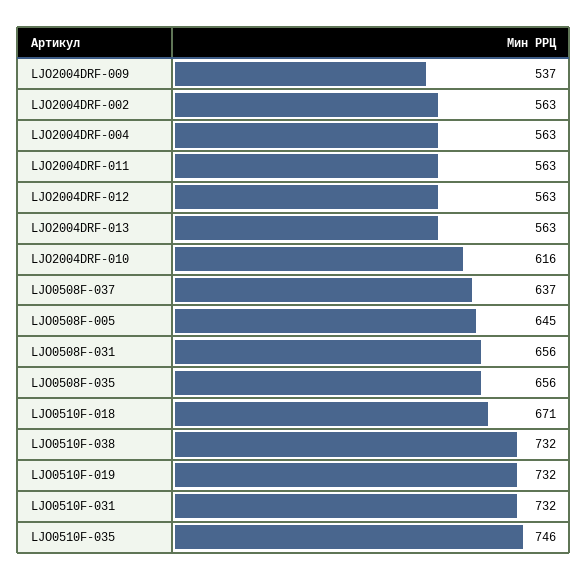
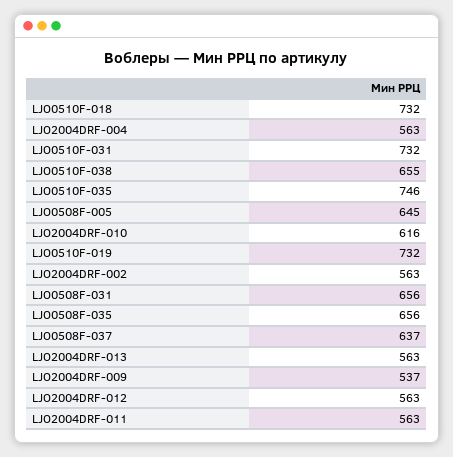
LJO0510F-018: 671 -> 732
LJO0510F-038: 732 -> 655

